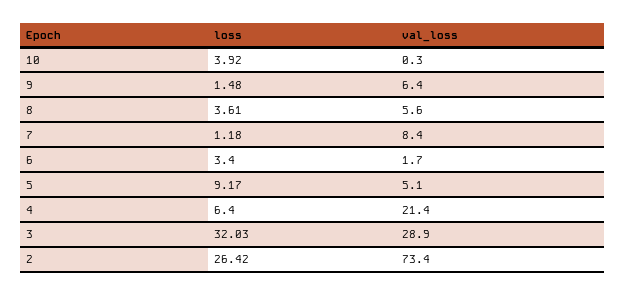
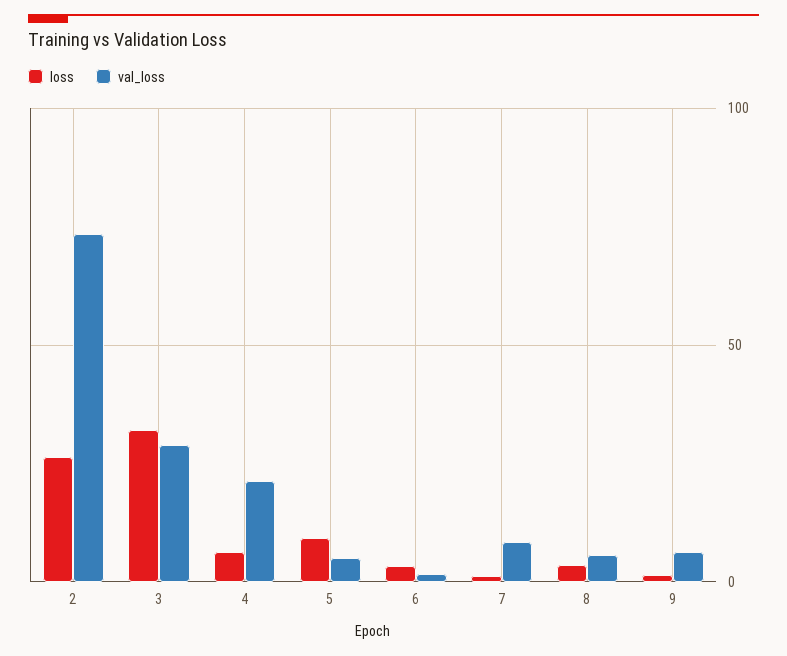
loss, 10: 3.92 -> none
val_loss, 10: 0.3 -> none

